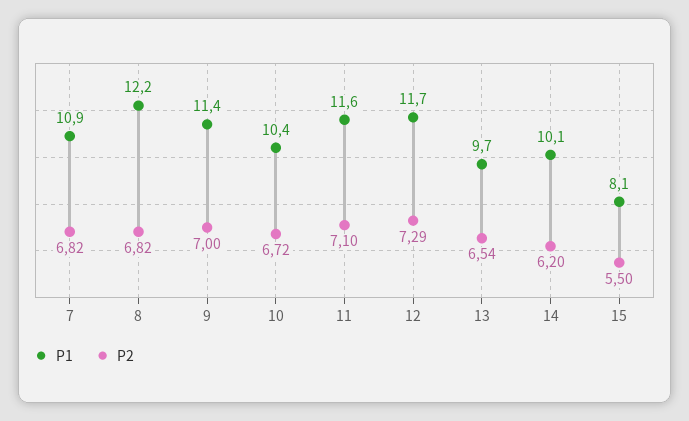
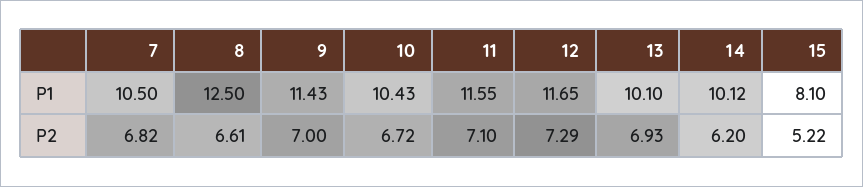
P1, 7: 10.9 -> 10.5
P1, 8: 12.2 -> 12.5
P2, 8: 6.82 -> 6.61
P1, 13: 9.7 -> 10.1
P2, 13: 6.54 -> 6.93
P2, 15: 5.5 -> 5.22

